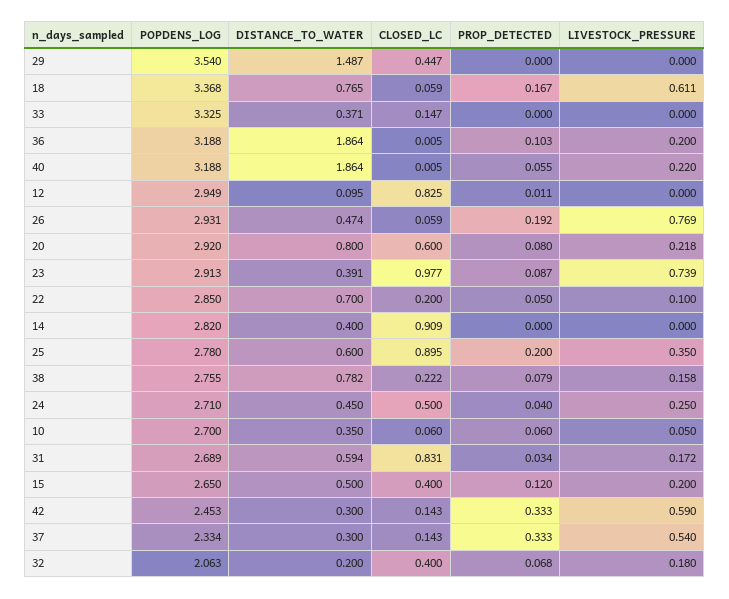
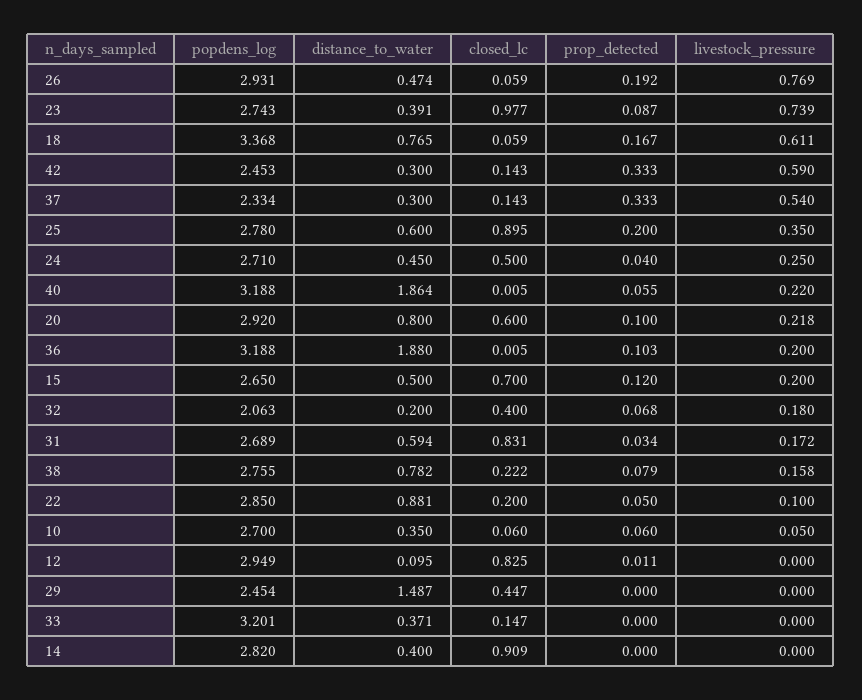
POPDENS_LOG, 29: 3.54 -> 2.454
POPDENS_LOG, 33: 3.325 -> 3.201
DISTANCE_TO_WATER, 36: 1.864 -> 1.88
PROP_DETECTED, 20: 0.08 -> 0.1
POPDENS_LOG, 23: 2.913 -> 2.743
DISTANCE_TO_WATER, 22: 0.7 -> 0.881
CLOSED_LC, 15: 0.4 -> 0.7

